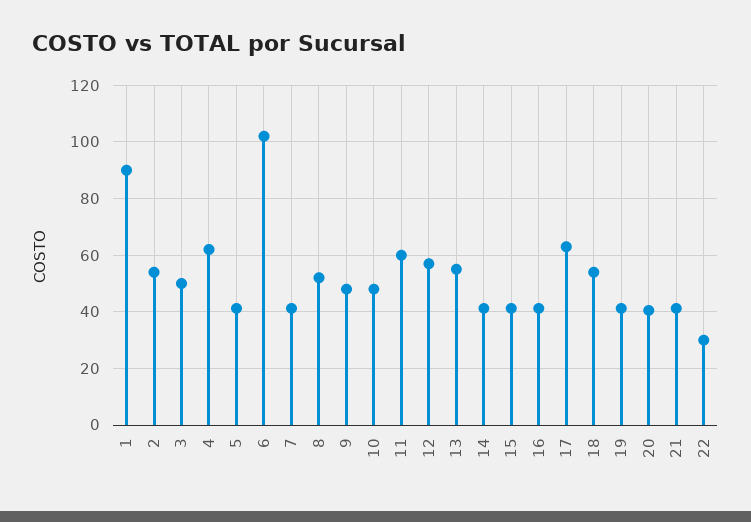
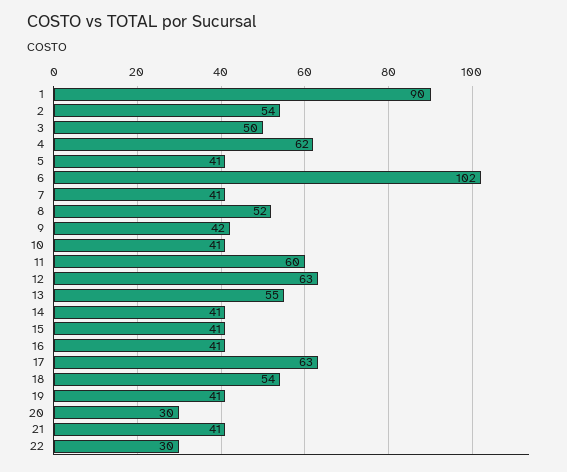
9: 47.5 -> 42
10: 47.5 -> 41
12: 57.5 -> 63
20: 40 -> 30

